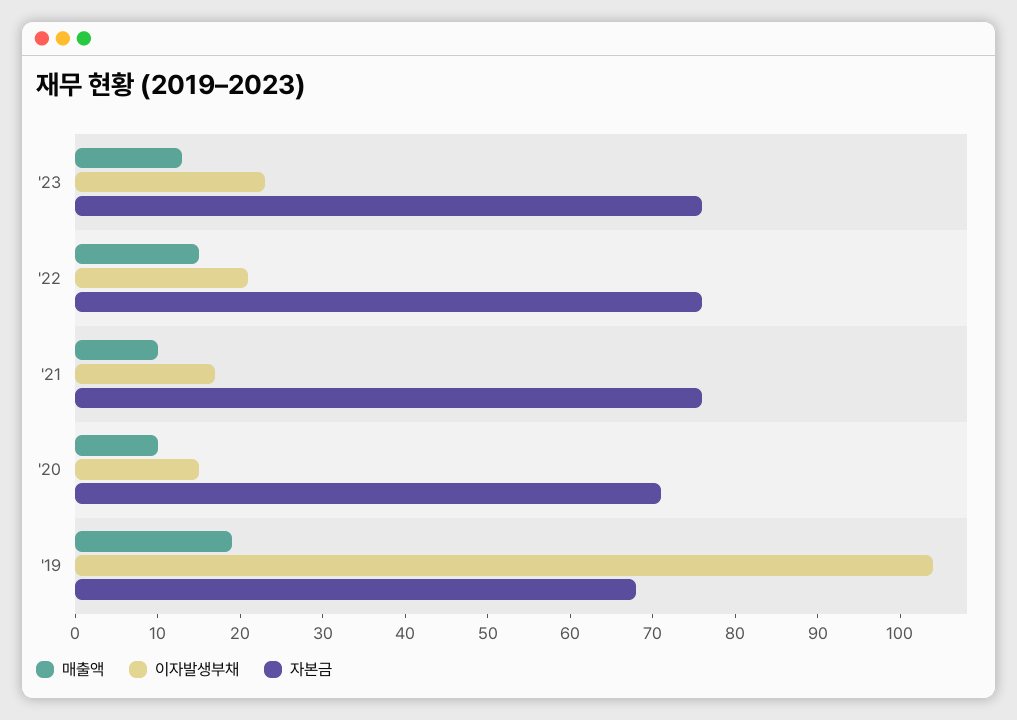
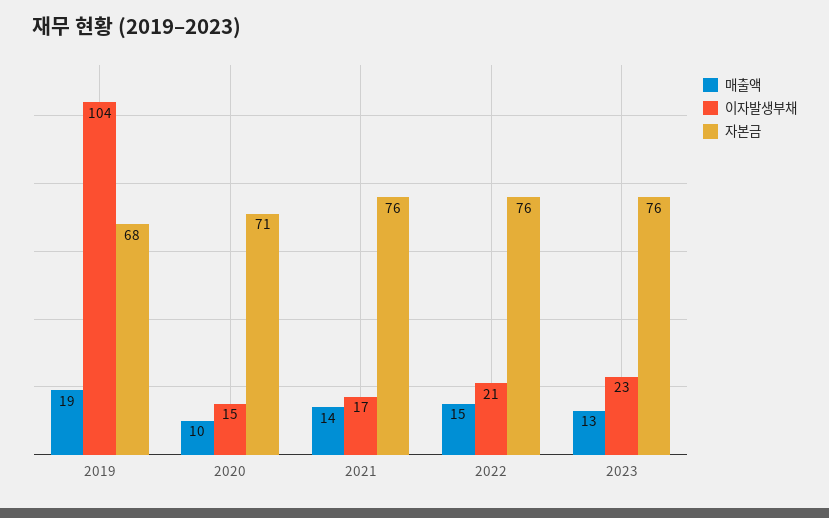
매출액, '21: 10 -> 14

